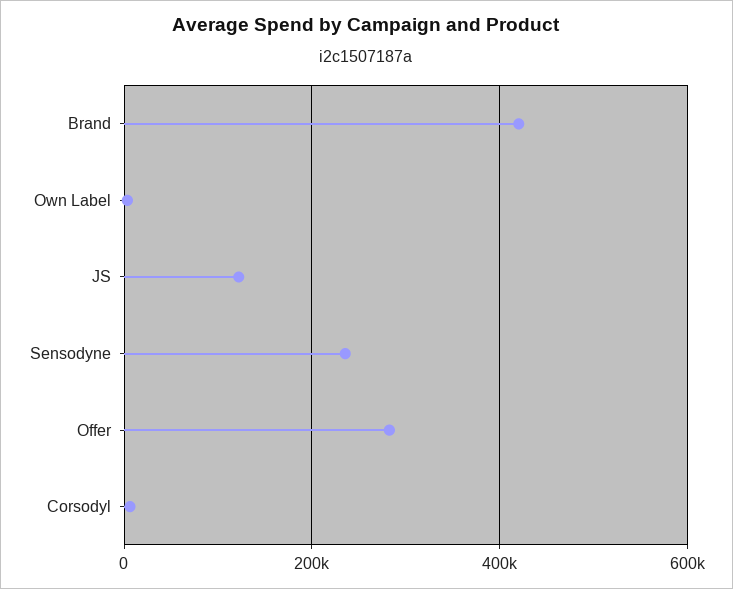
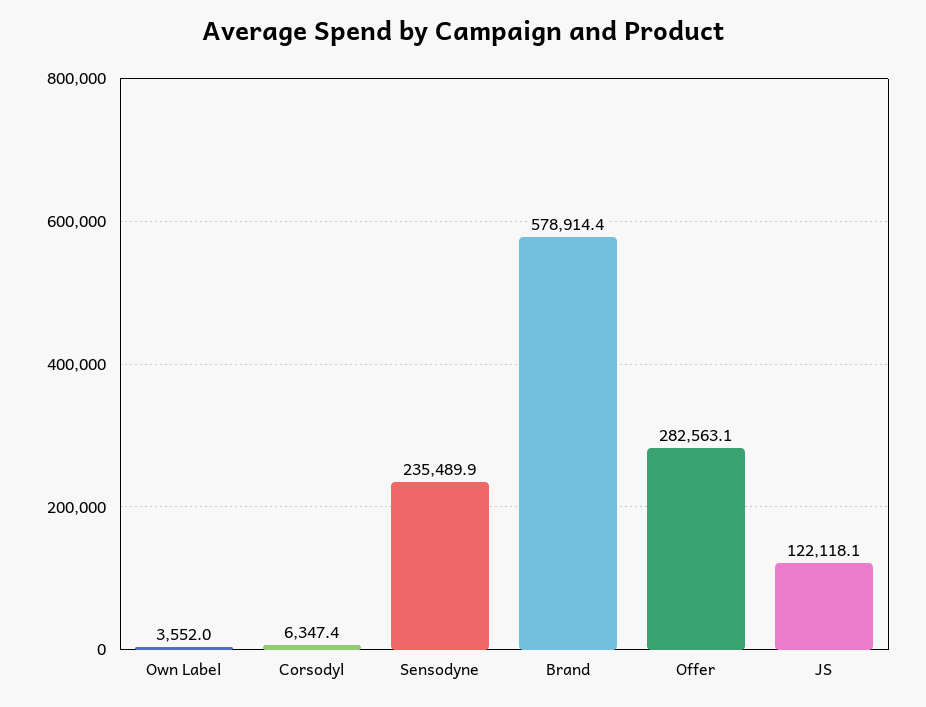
Brand: 420000 -> 578914.4

